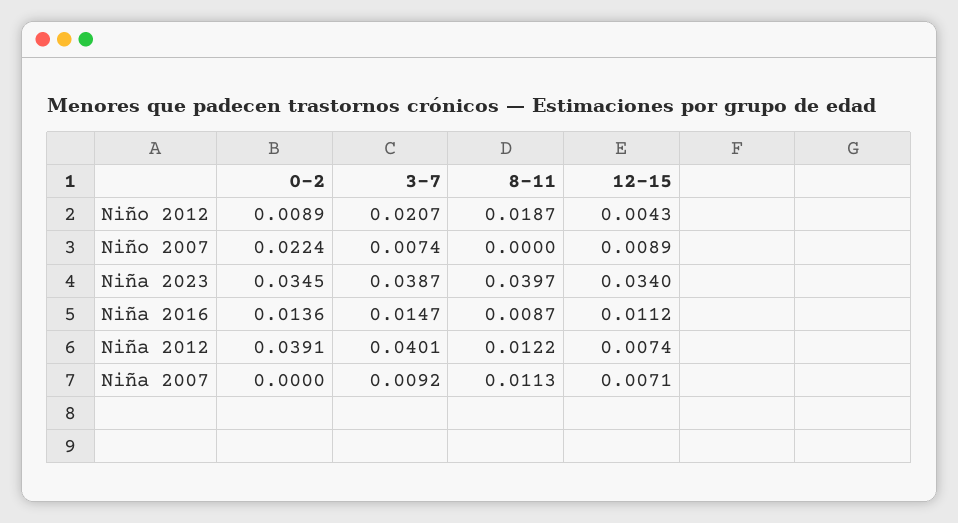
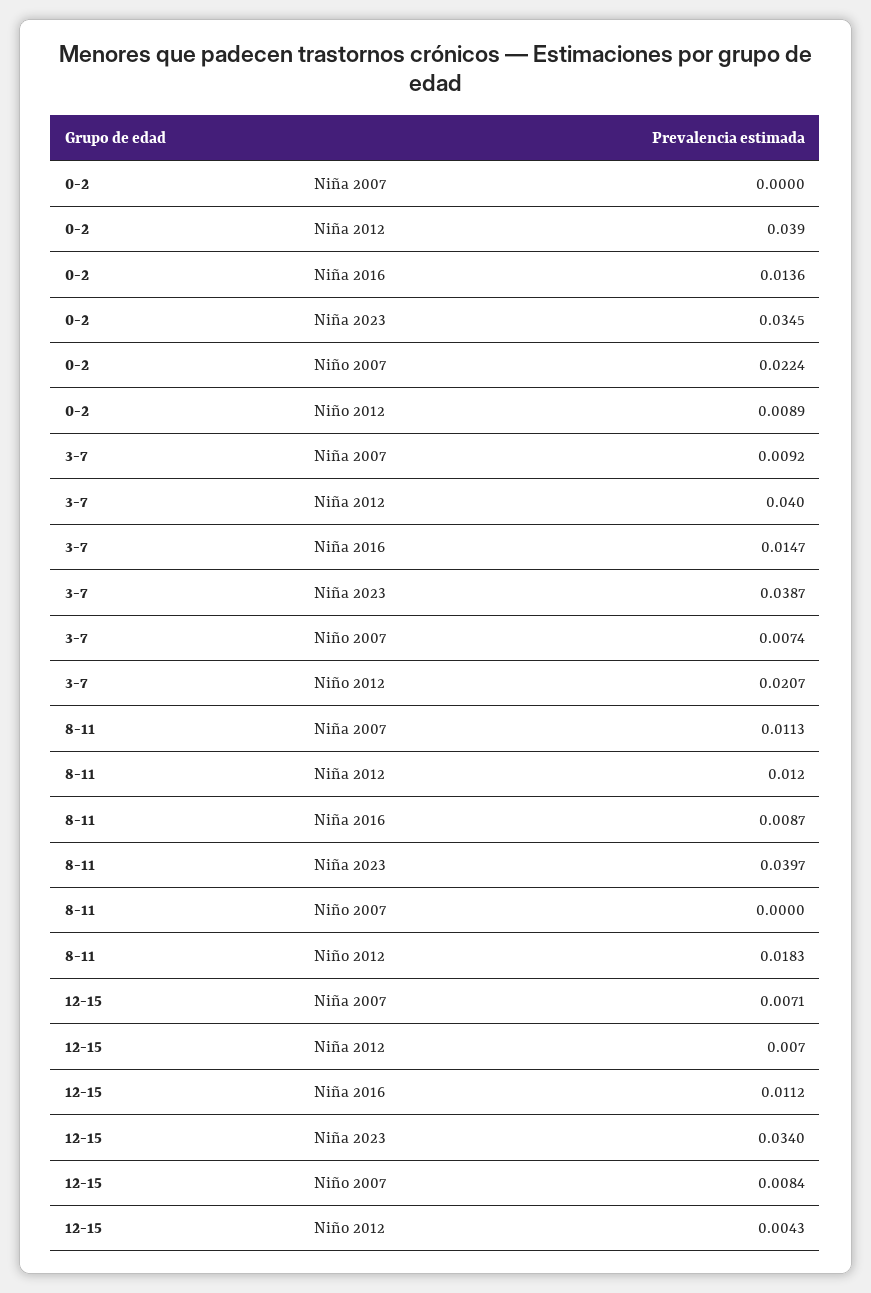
8-11, Niño 2012: 0.0187 -> 0.0183
12-15, Niño 2007: 0.0089 -> 0.0084

